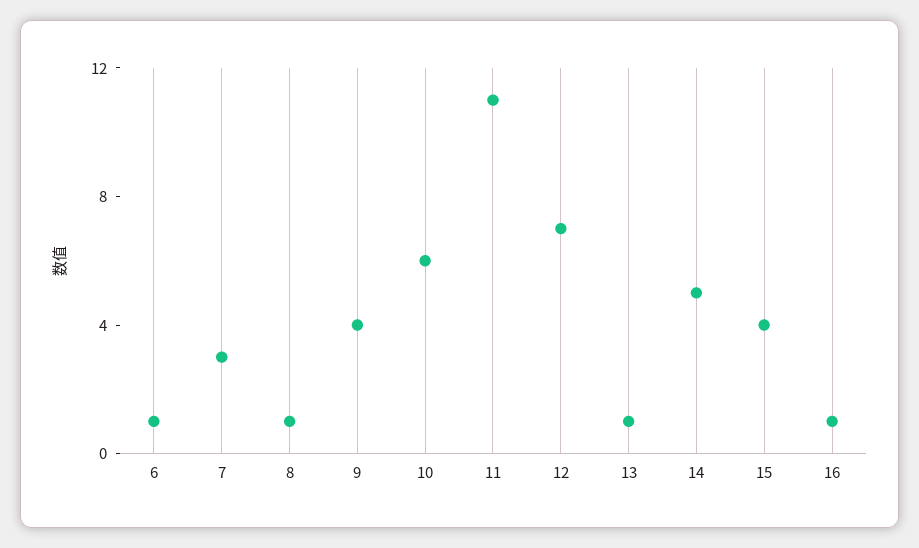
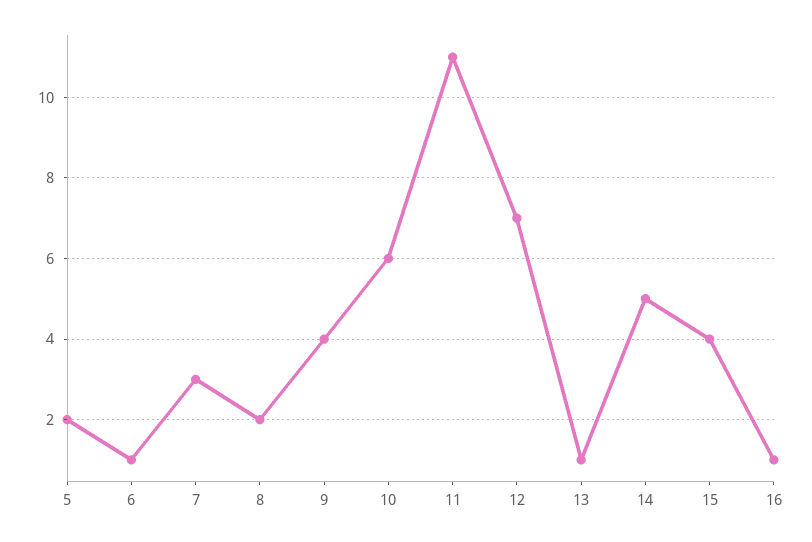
8: 1 -> 2
5: none -> 2

